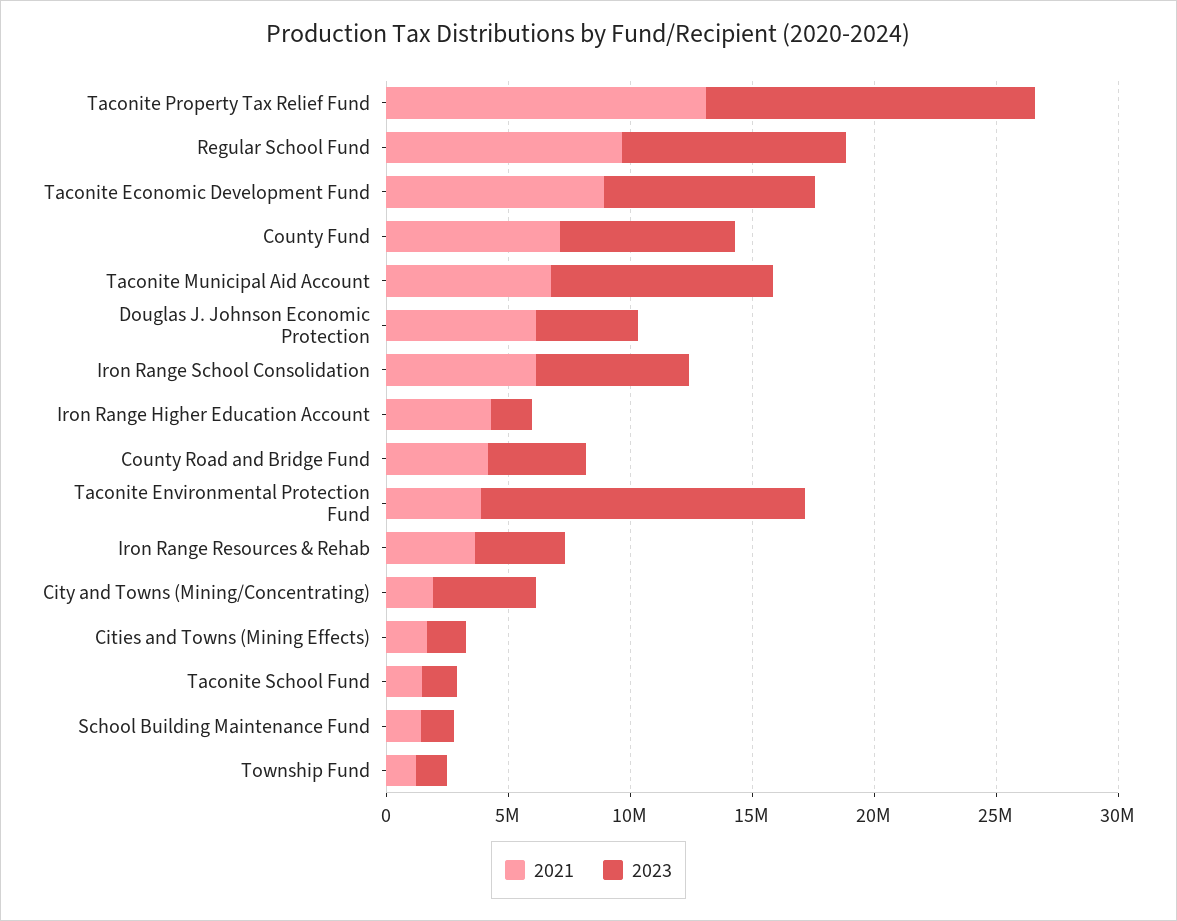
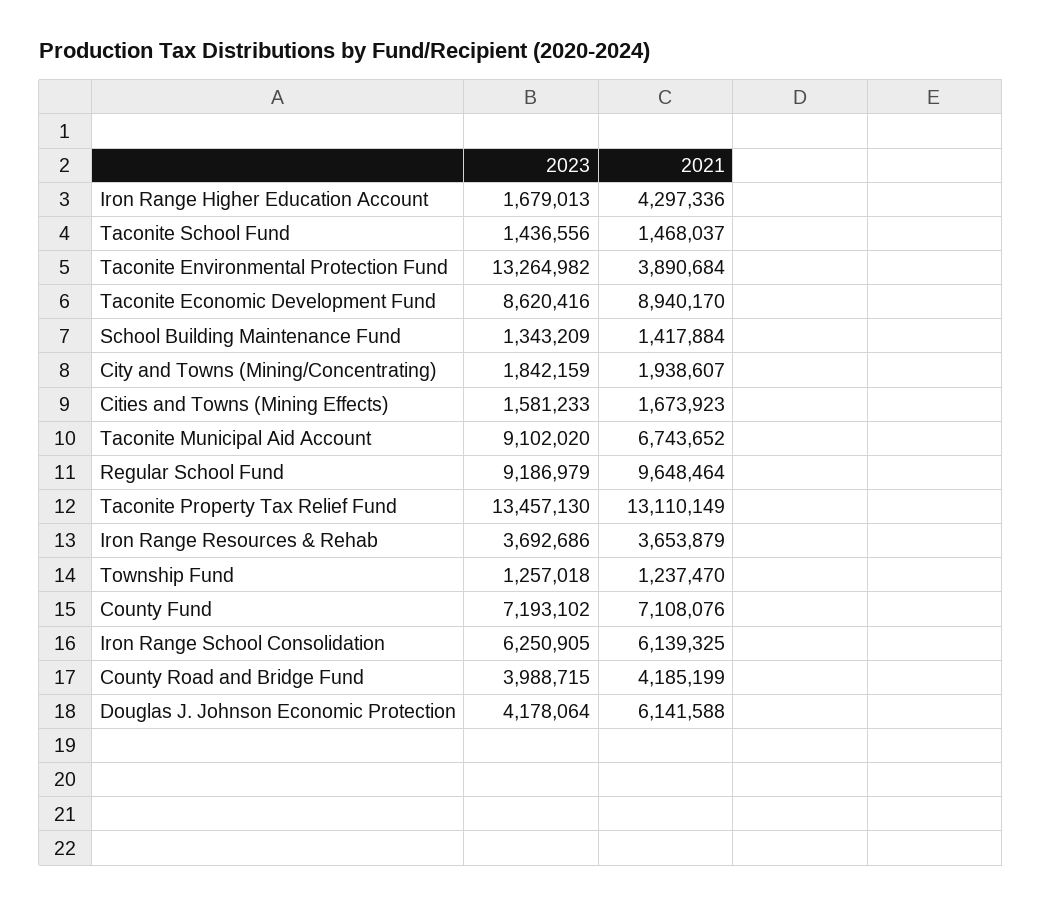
2023, City and Towns (Mining/Concentrating): 4000000 -> 1842159

